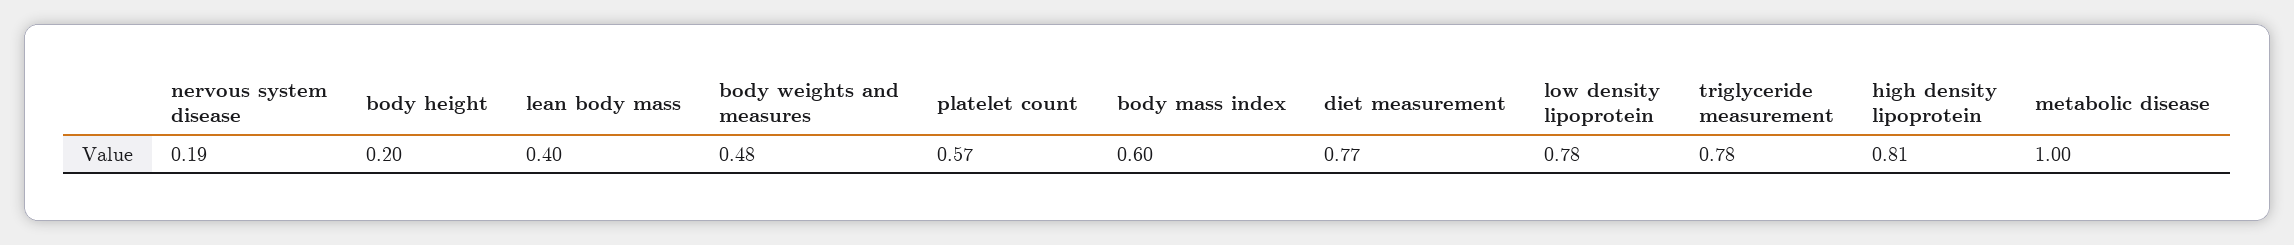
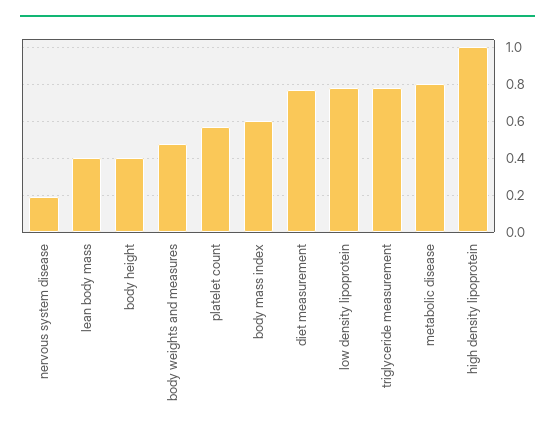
body height: 0.2 -> 0.4
high density lipoprotein: 0.81 -> 1
metabolic disease: 1 -> 0.8

